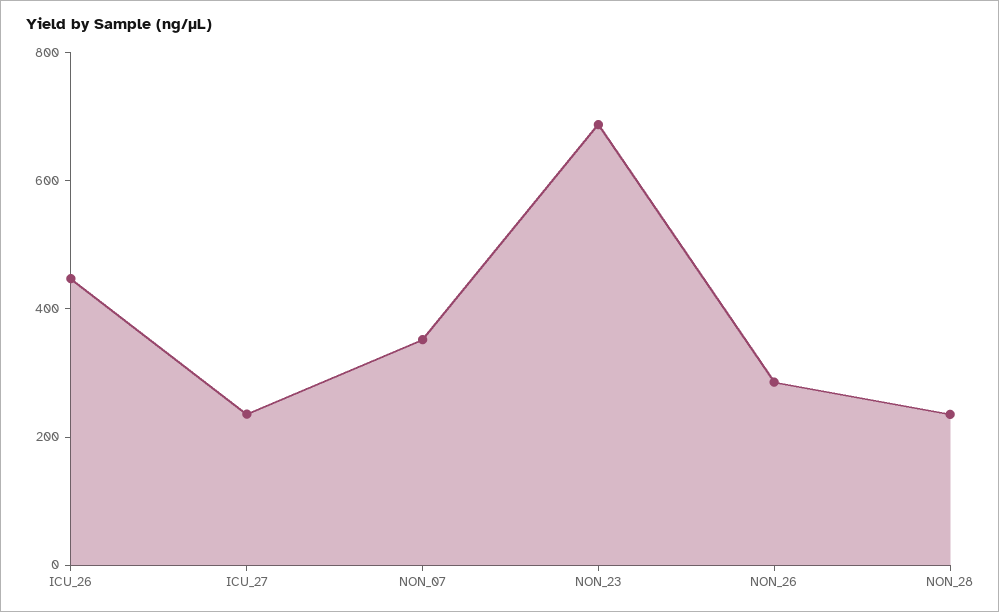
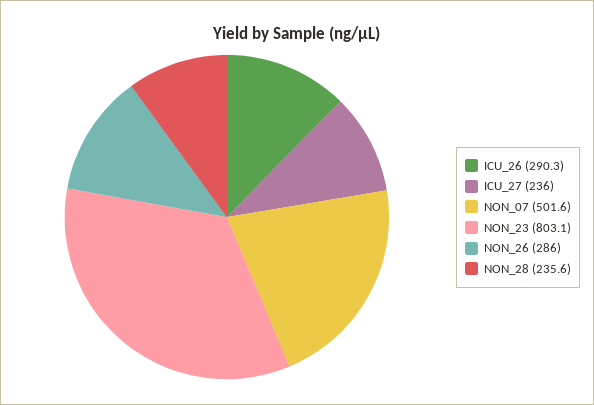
ICU_26: 450 -> 290.3
NON_07: 350 -> 501.6
NON_23: 700 -> 803.1

